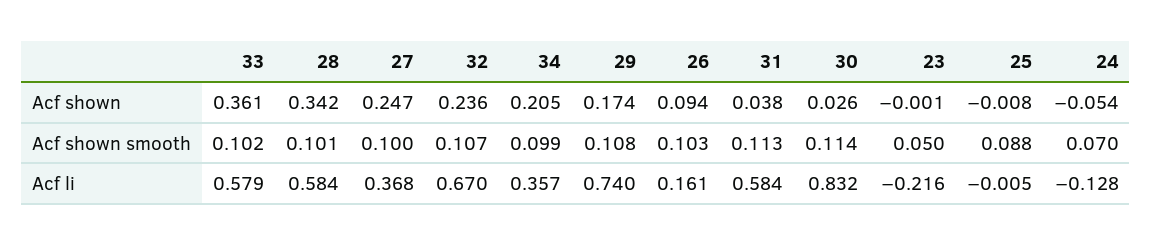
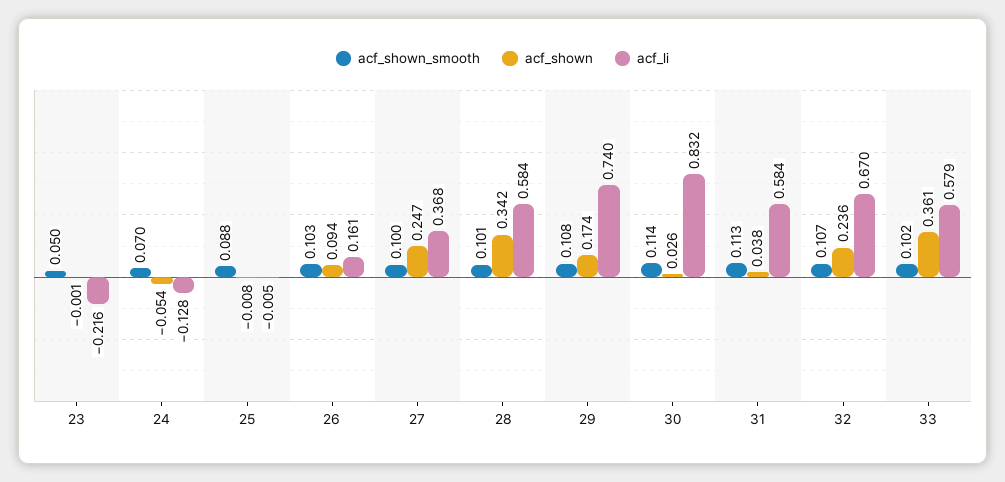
Acf shown, 34: 0.205 -> none
Acf shown smooth, 34: 0.099 -> none
Acf li, 34: 0.357 -> none

